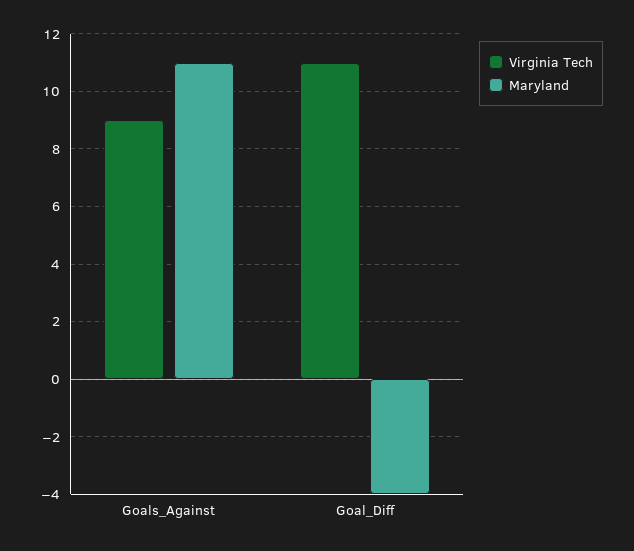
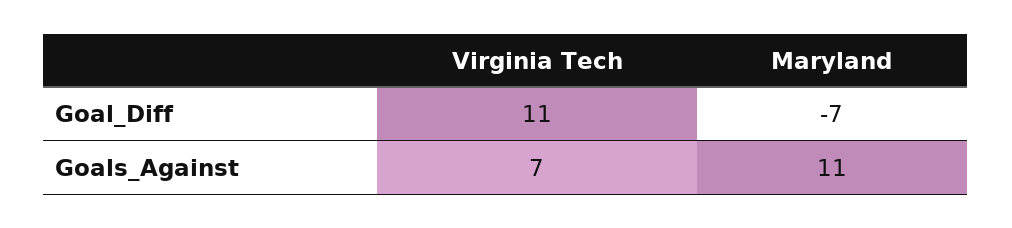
Virginia Tech, Goals_Against: 9 -> 7
Maryland, Goal_Diff: -4 -> -7

